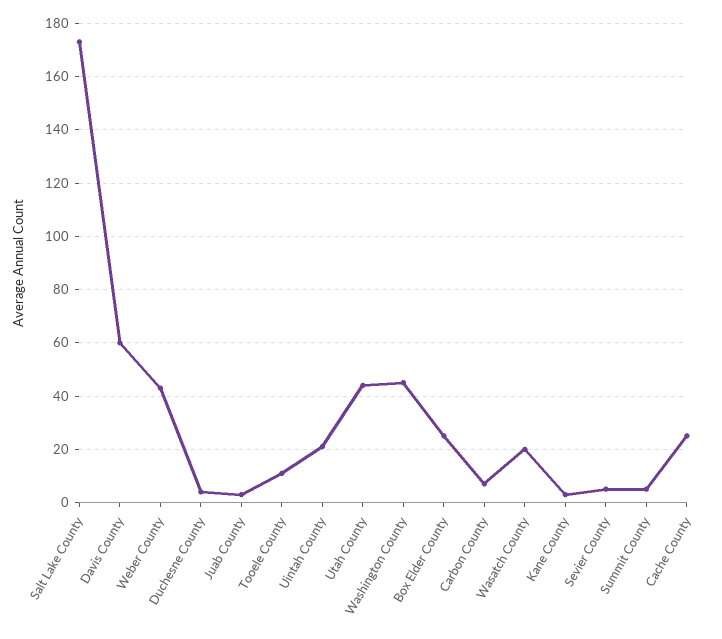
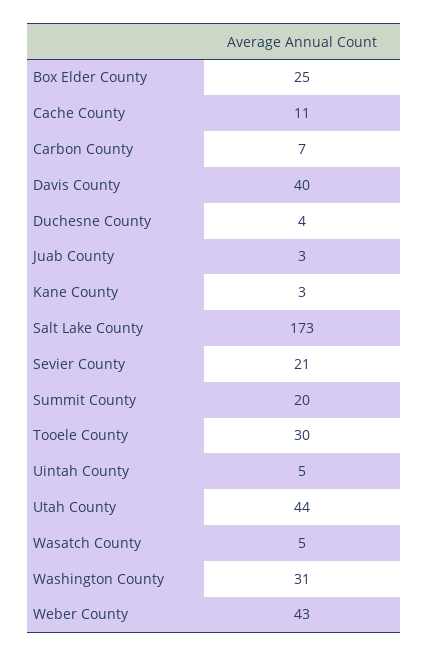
Davis County: 60 -> 40
Tooele County: 10 -> 30
Uintah County: 20 -> 5
Washington County: 45 -> 31
Wasatch County: 20 -> 5
Sevier County: 5 -> 21
Summit County: 5 -> 20
Cache County: 25 -> 11

